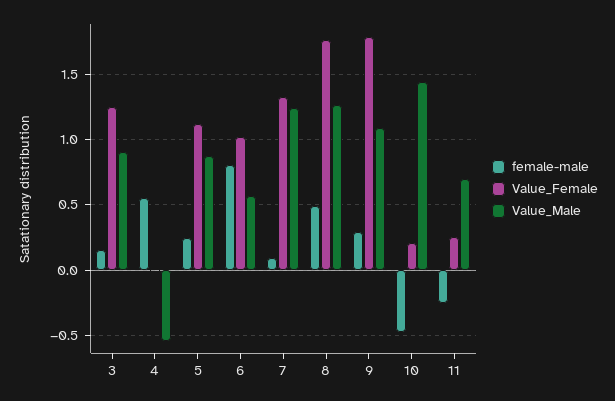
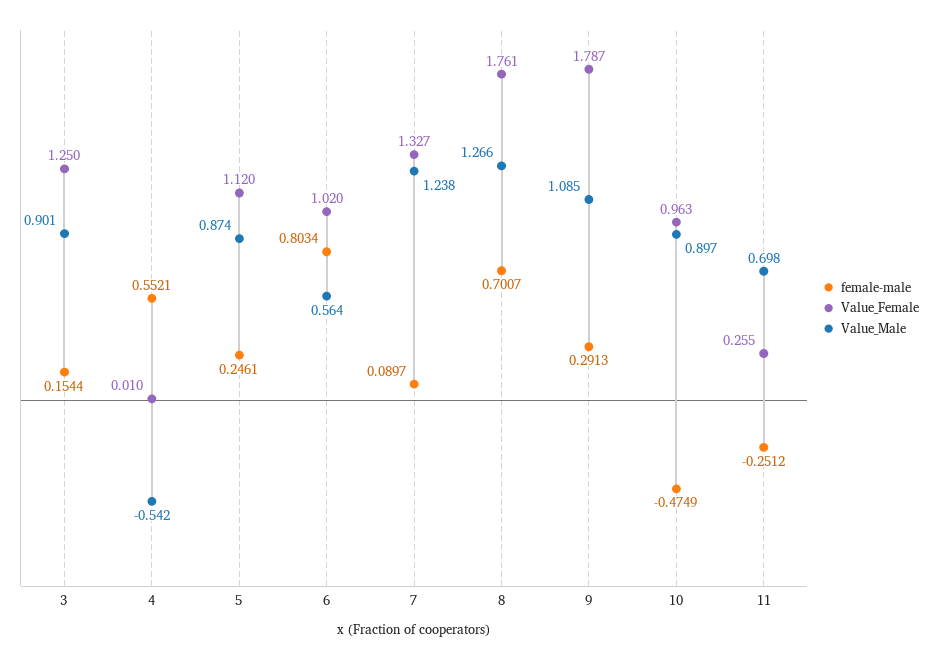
female-male, 8: 0.5 -> 0.7007
Value_Female, 10: 0.2 -> 0.963
Value_Male, 10: 1.45 -> 0.897

